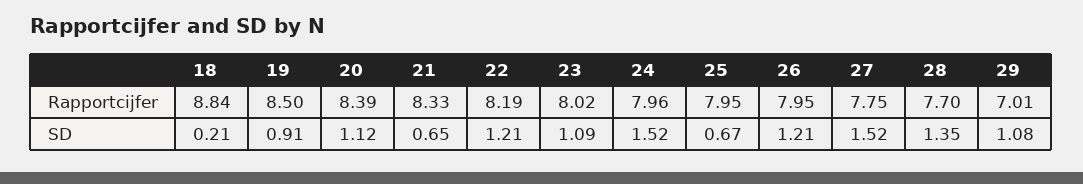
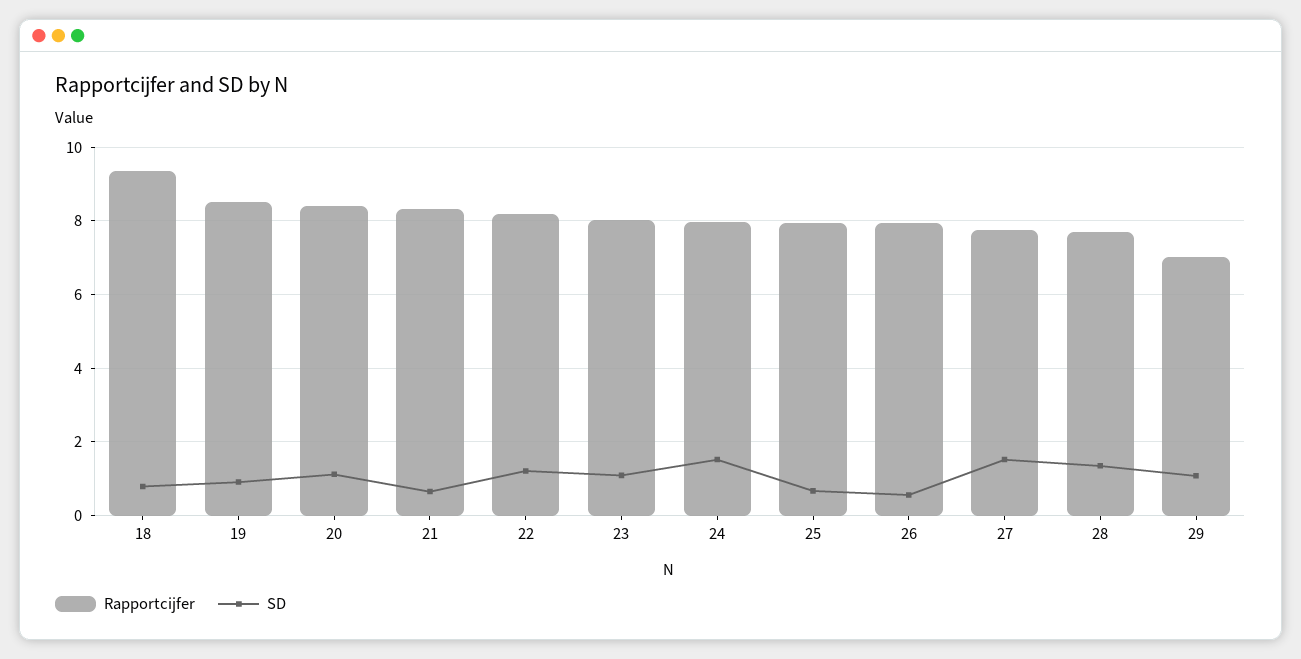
Rapportcijfer, 18: 8.84 -> 9.4
SD, 18: 0.21 -> 0.8
SD, 26: 1.21 -> 0.6

